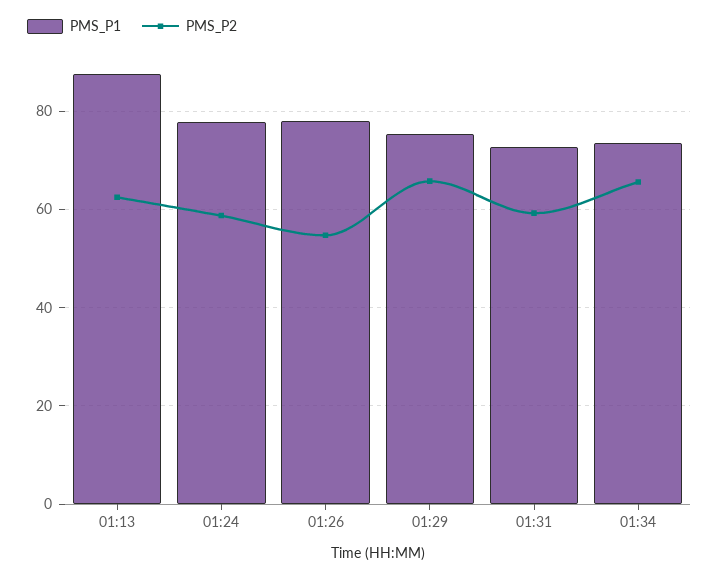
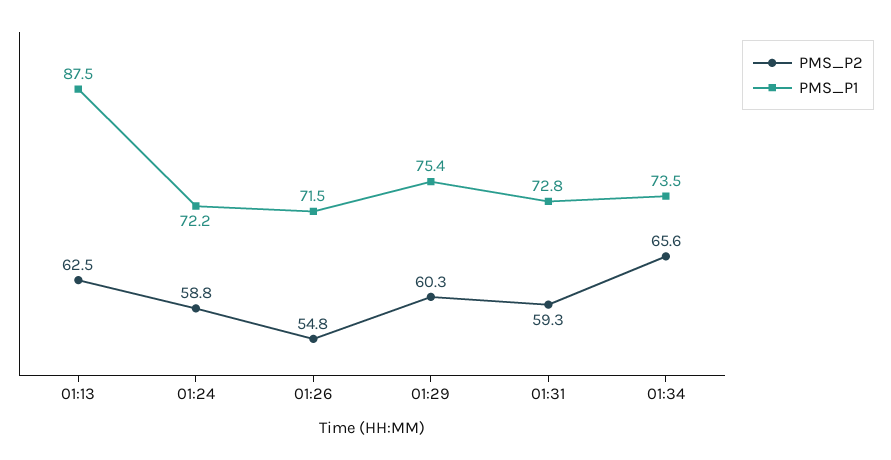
PMS_P1, 01:24: 78 -> 72.2
PMS_P1, 01:26: 78 -> 71.5
PMS_P2, 01:29: 66 -> 60.3

